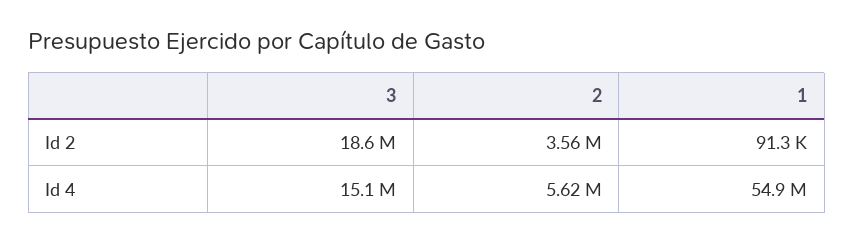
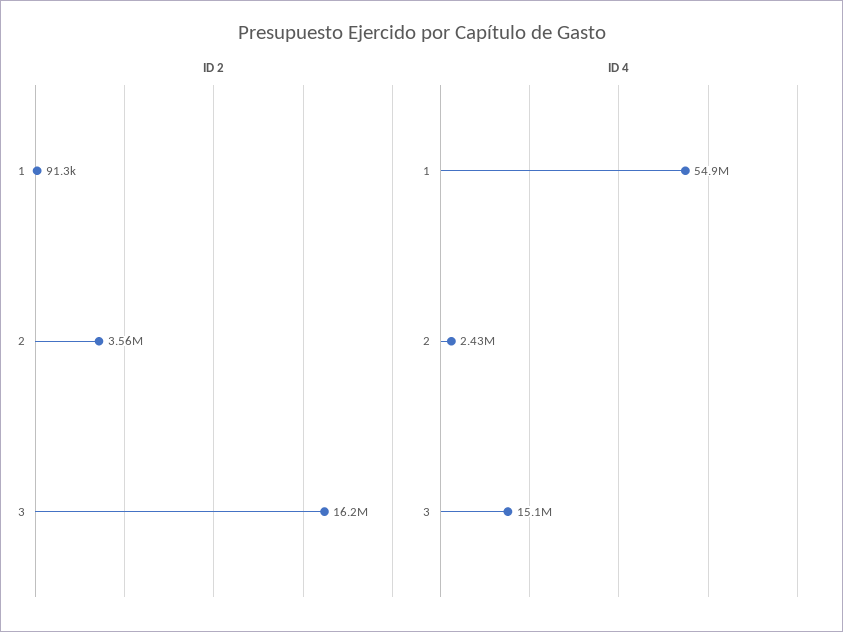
Id 2, 3: 18600000 -> 16200000
Id 4, 2: 5620000 -> 2430000

